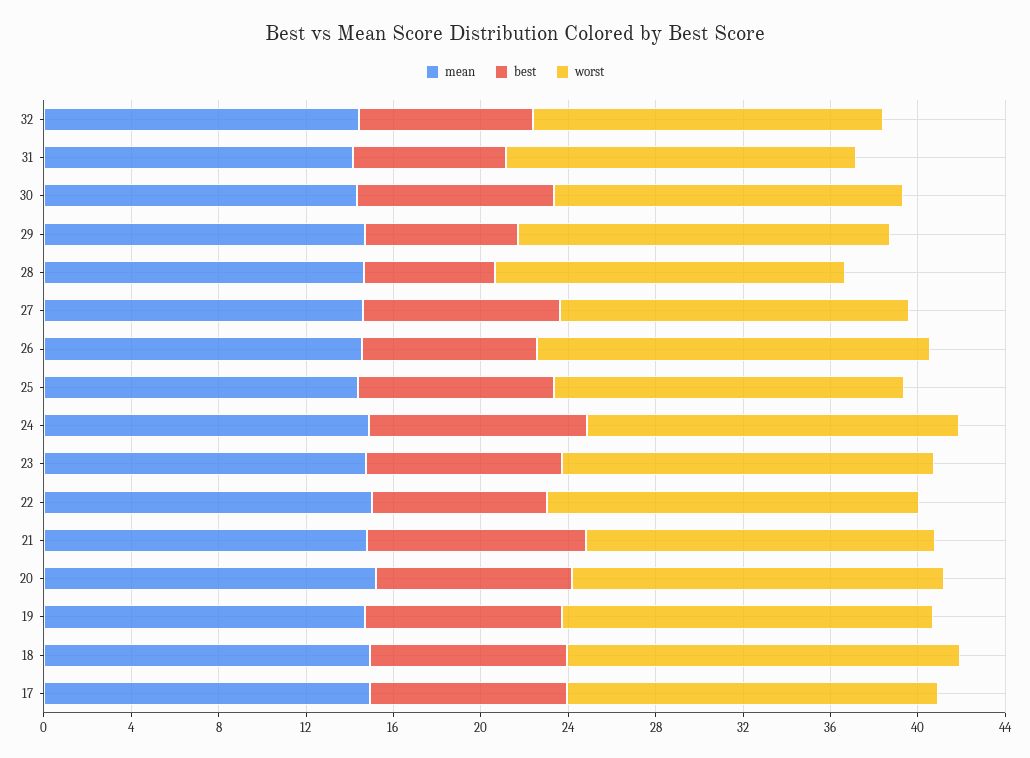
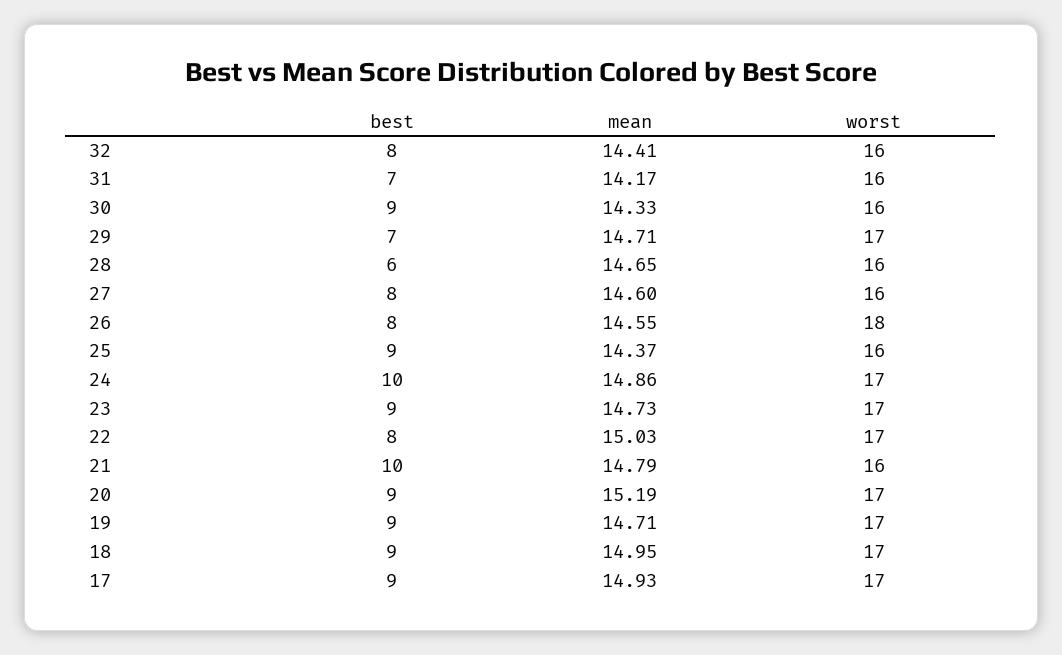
best, 27: 9 -> 8
worst, 18: 18 -> 17

